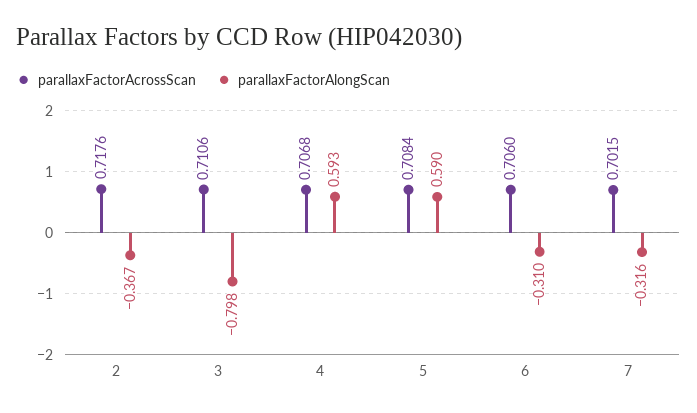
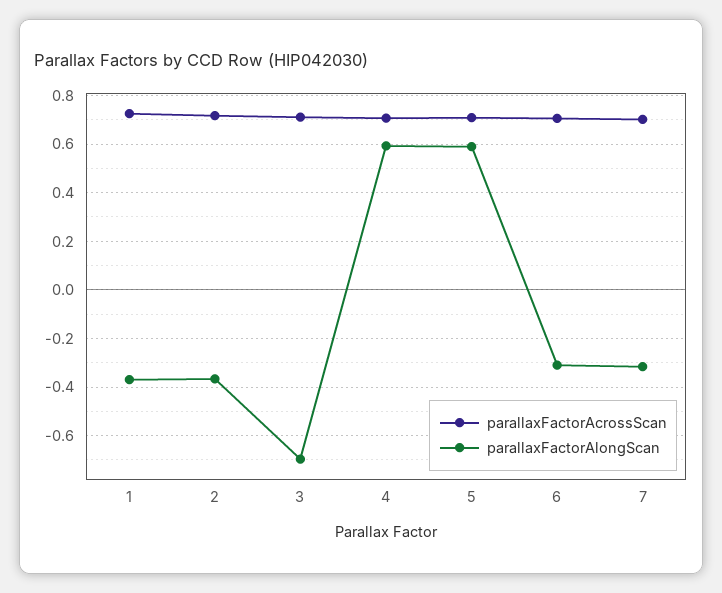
parallaxFactorAlongScan, 3: -0.798 -> -0.7
parallaxFactorAcrossScan, 1: none -> 0.725
parallaxFactorAlongScan, 1: none -> -0.375

